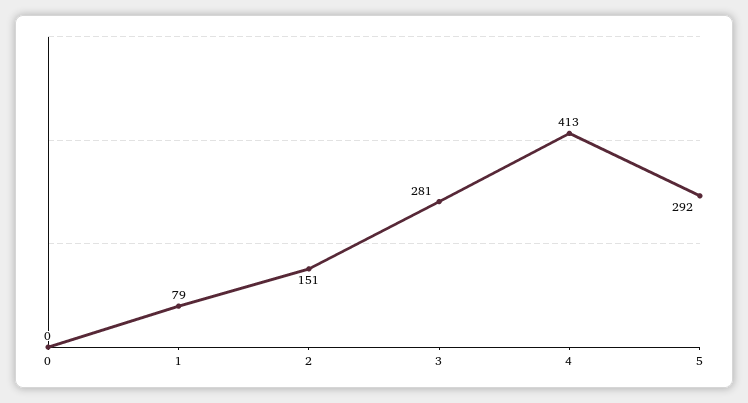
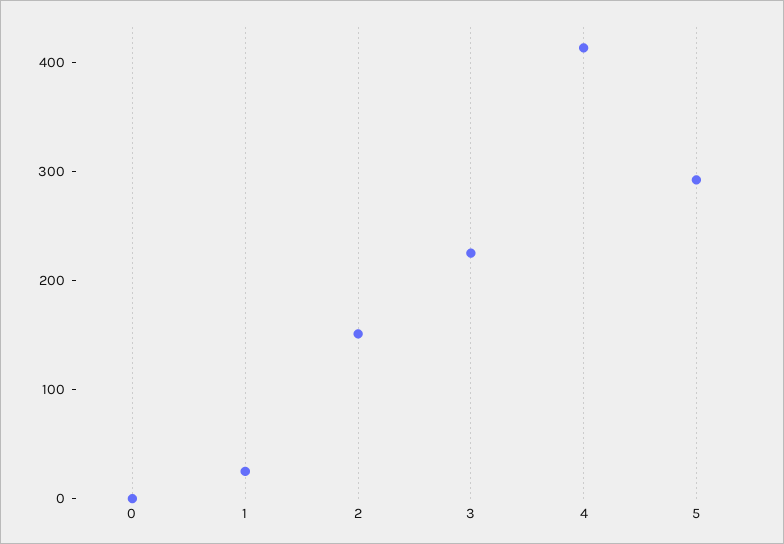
1: 79 -> 20
3: 281 -> 220

